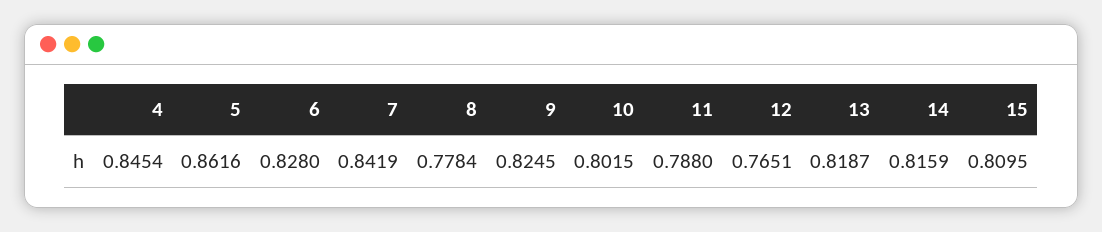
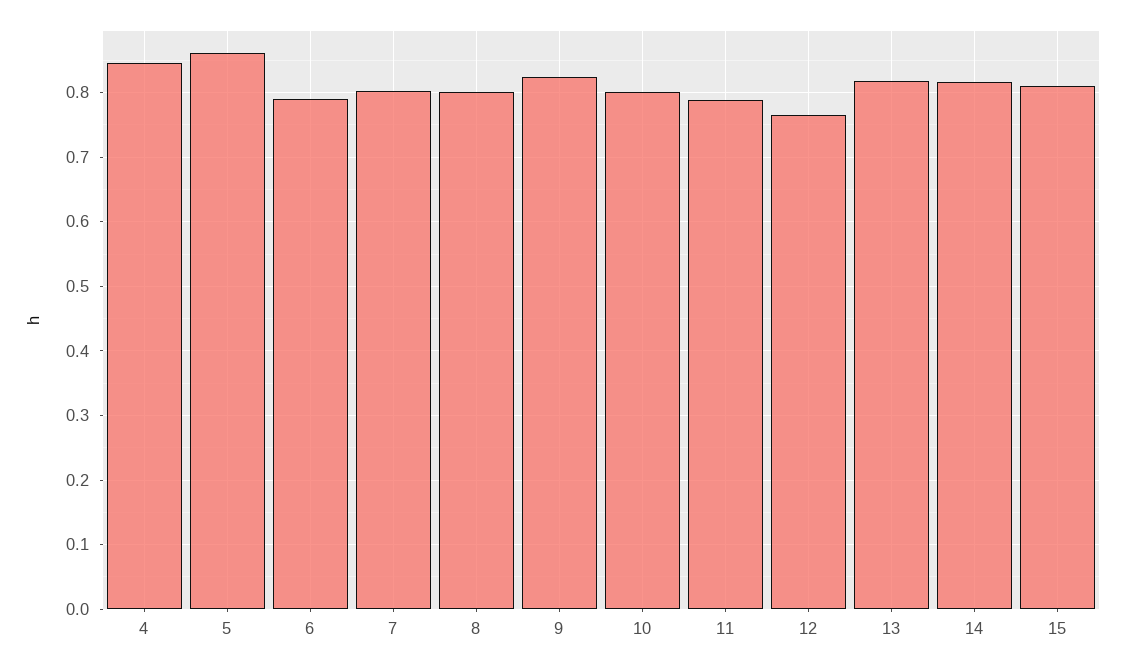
6: 0.828 -> 0.79
7: 0.8419 -> 0.8
8: 0.7784 -> 0.8

